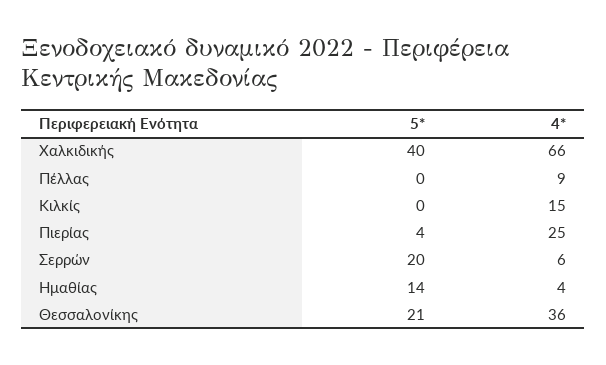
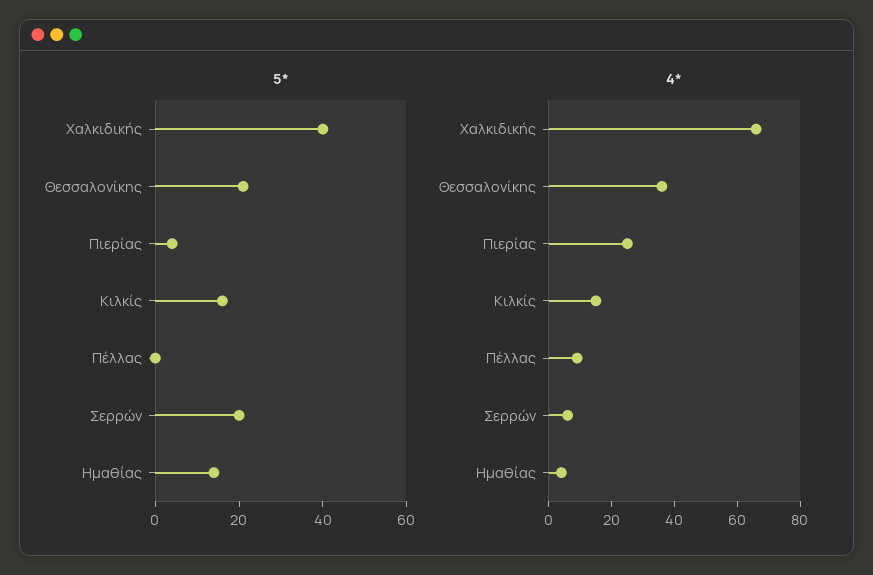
5*, Κιλκίς: 0 -> 15

